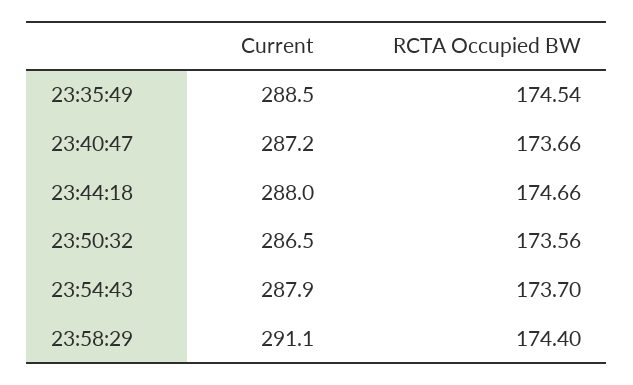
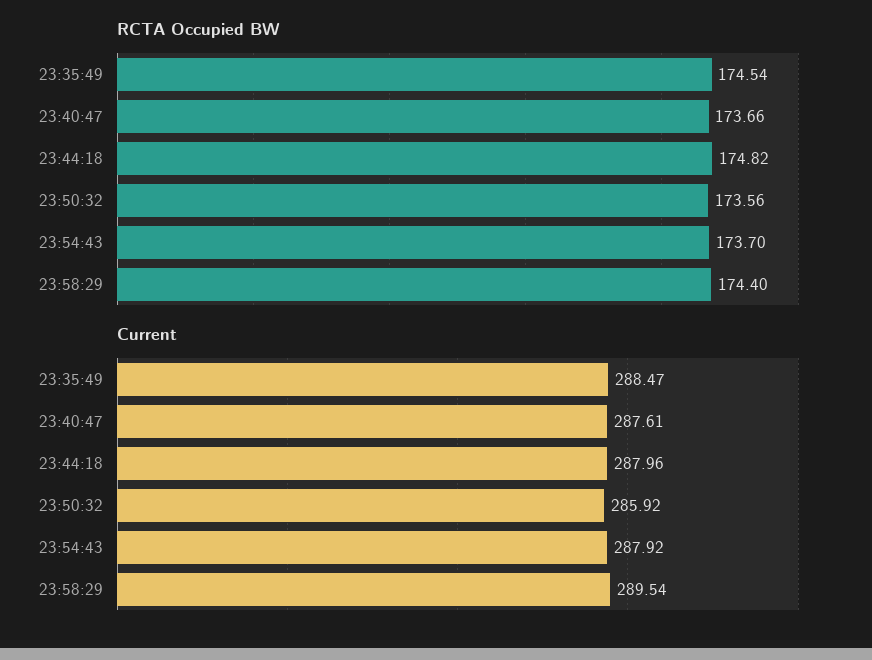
Current, 23:40:47: 287.2 -> 287.61
RCTA Occupied BW, 23:44:18: 174.66 -> 174.82
Current, 23:50:32: 286.5 -> 285.92
Current, 23:58:29: 291.1 -> 289.54

